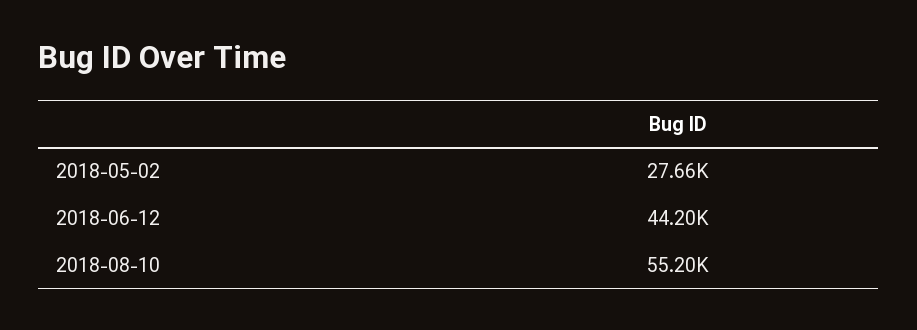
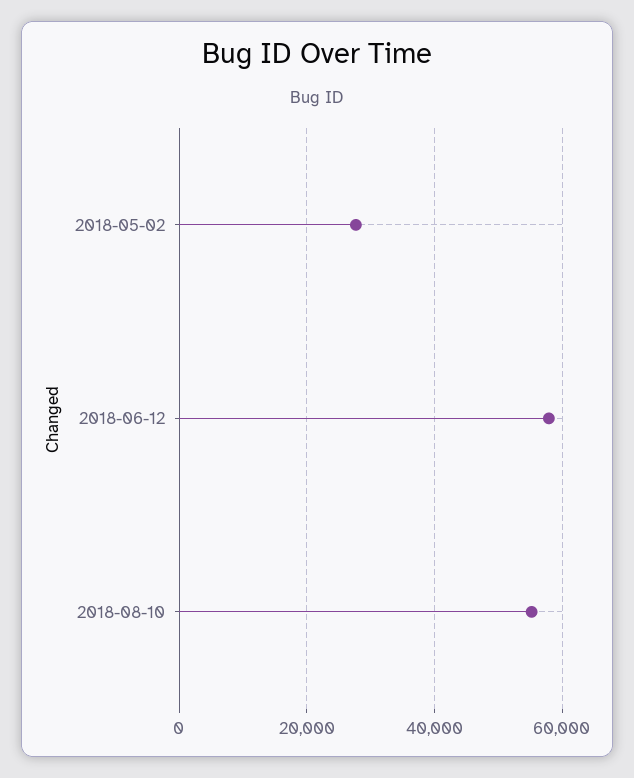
2018-06-12: 44200 -> 58000

